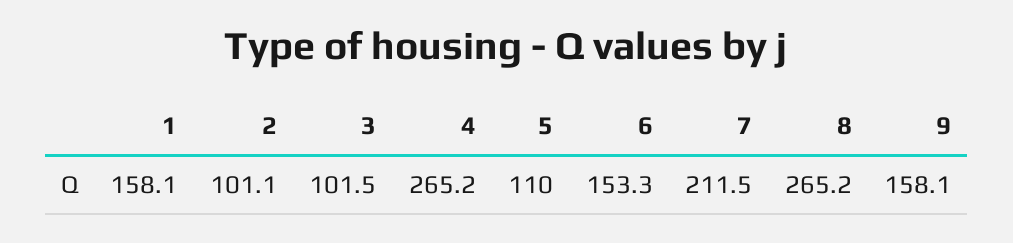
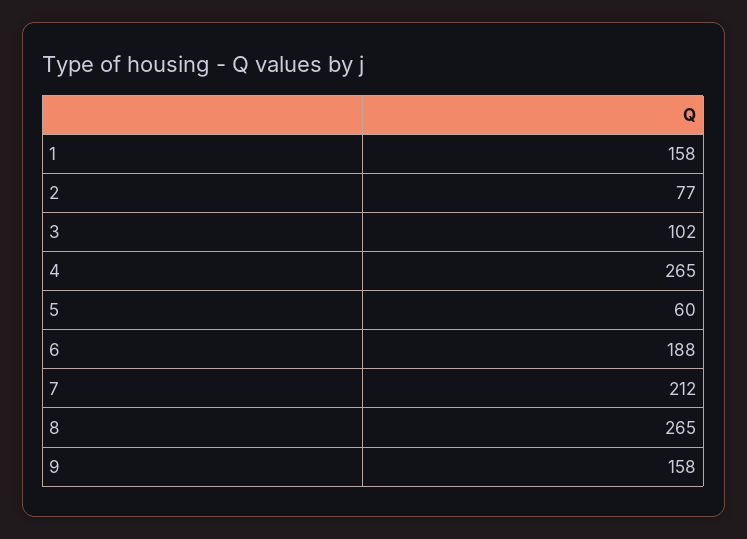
2: 101.1 -> 77
5: 110 -> 60
6: 153.3 -> 188

